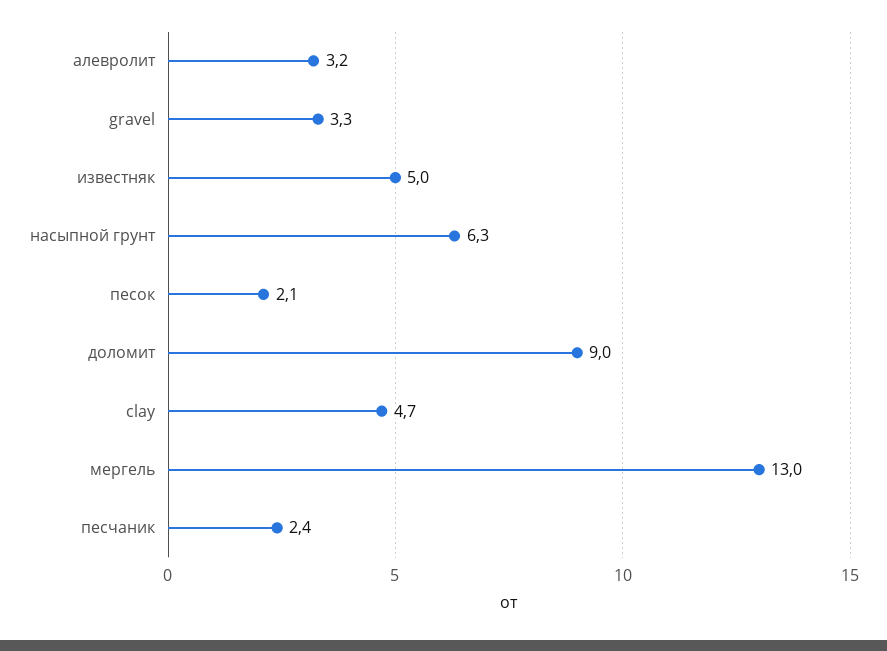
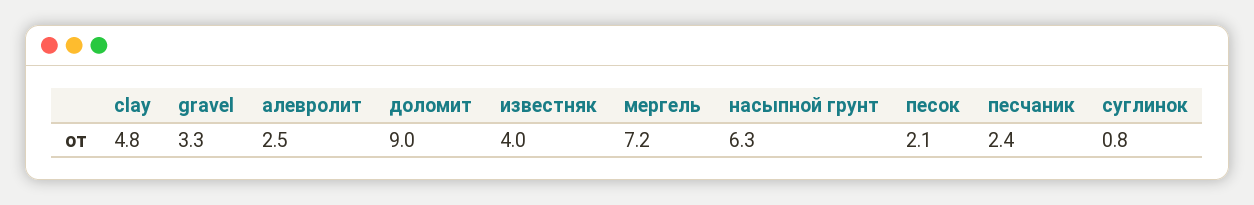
алевролит: 3.2 -> 2.5
известняк: 5 -> 4
clay: 4.7 -> 4.8
мергель: 13 -> 7.2
суглинок: none -> 0.8

